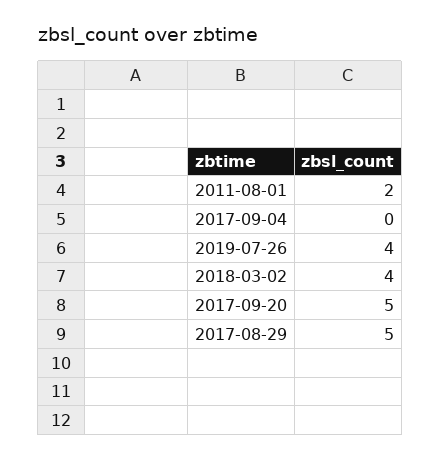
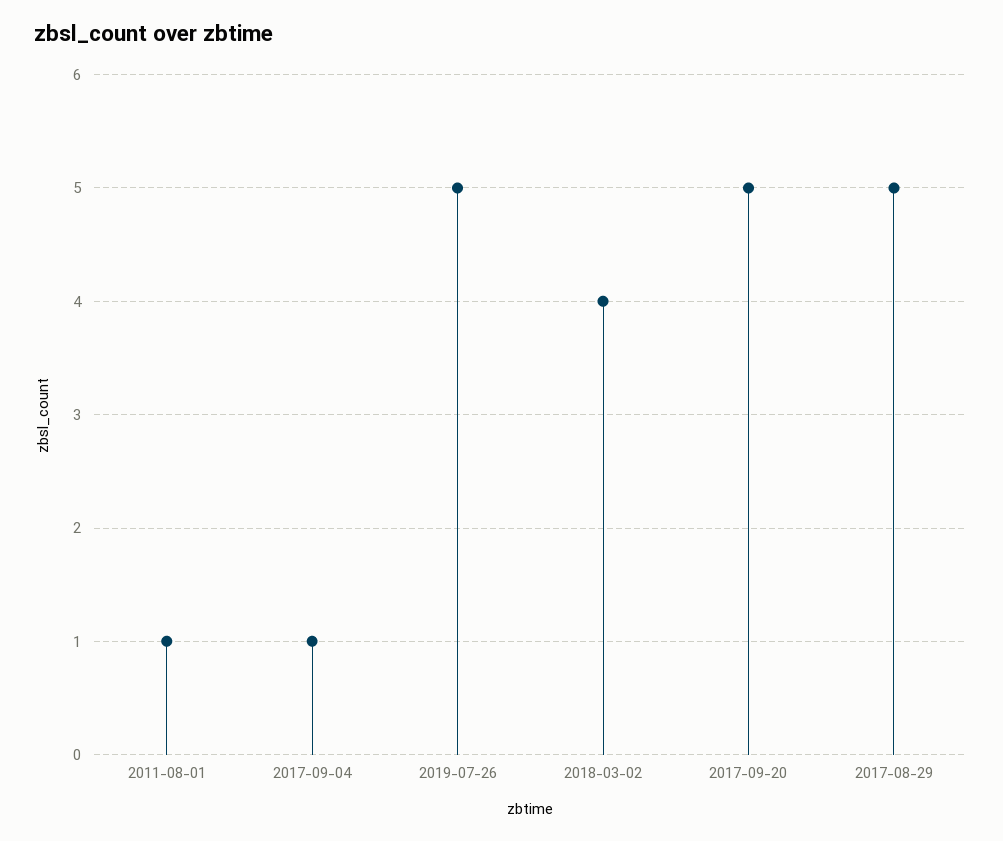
2011-08-01: 2 -> 1
2017-09-04: 0 -> 1
2019-07-26: 4 -> 5

